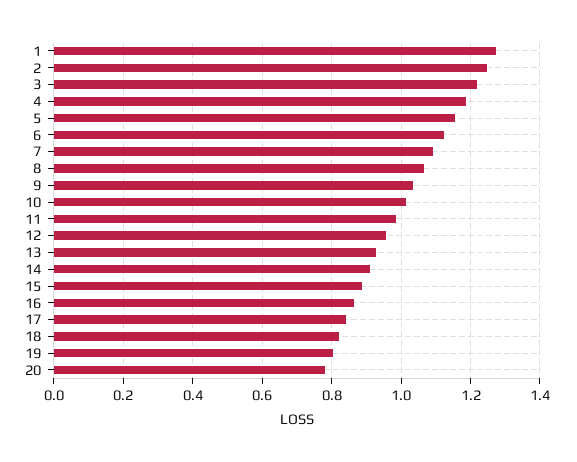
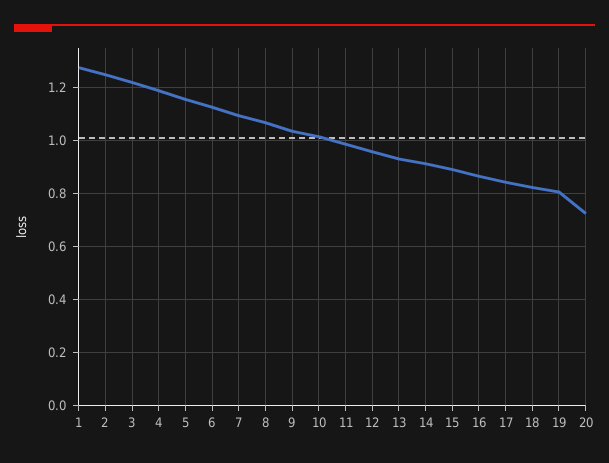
20: 0.78 -> 0.725

